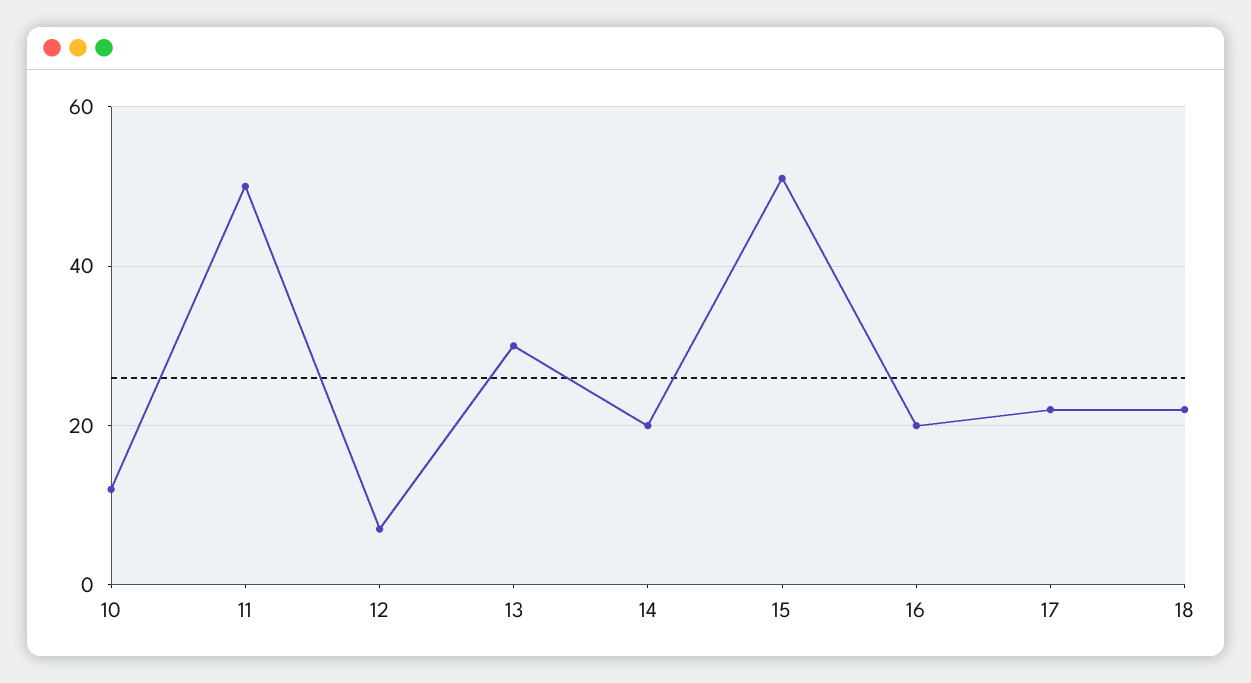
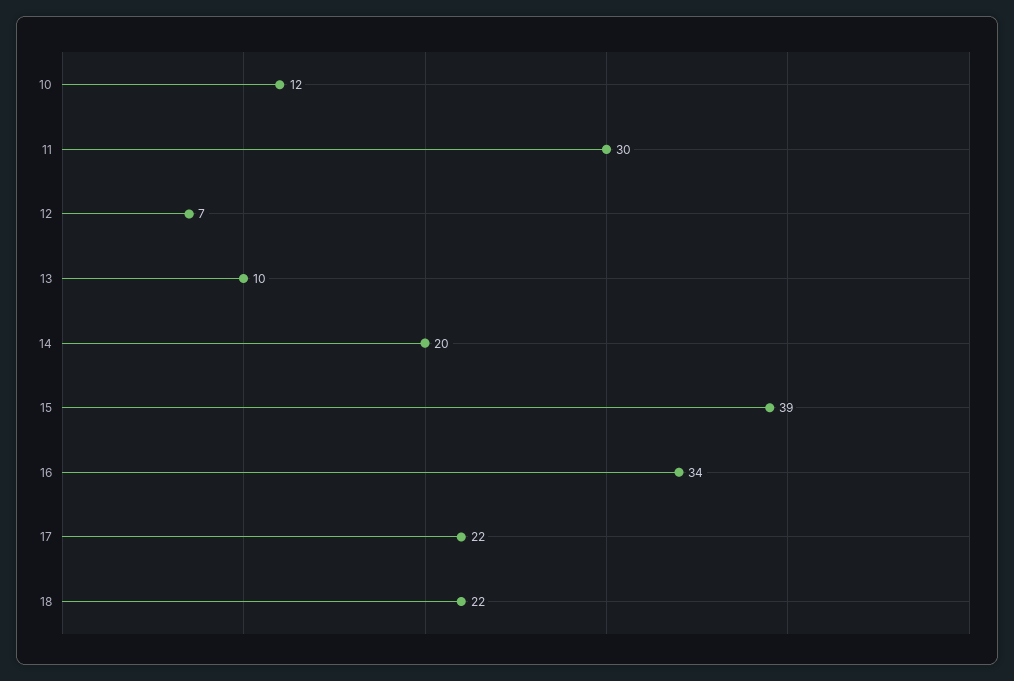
11: 50 -> 30
13: 30 -> 10
15: 50 -> 39
16: 20 -> 34

